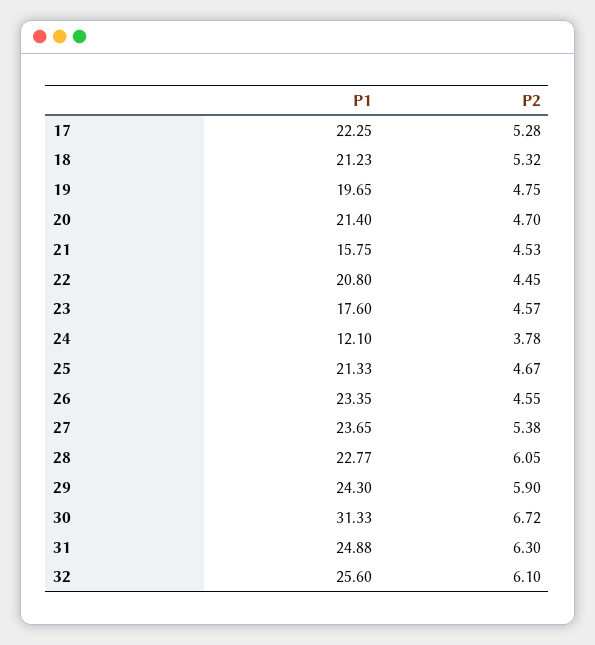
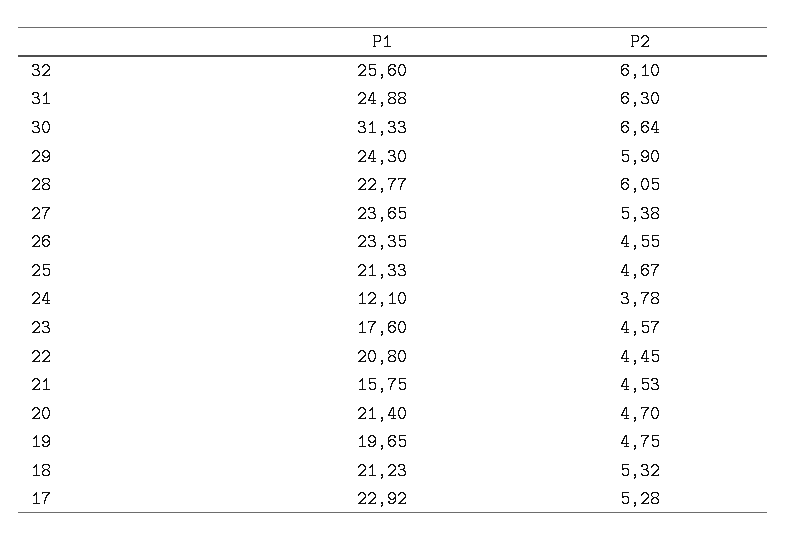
P1, 17: 22.25 -> 22.92
P2, 30: 6.72 -> 6.64

